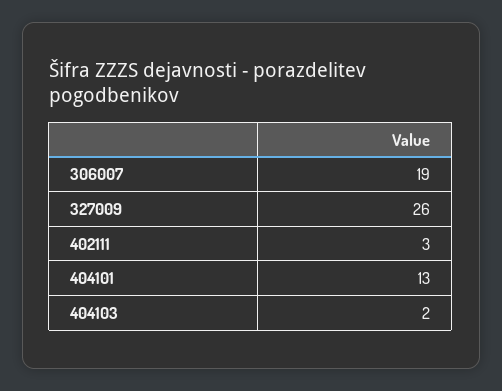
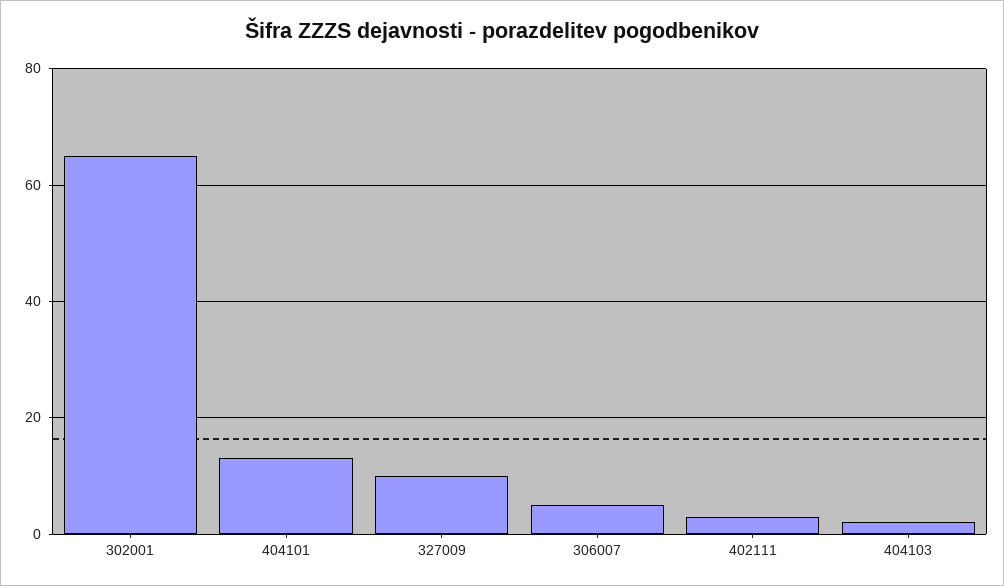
306007: 19 -> 5
327009: 26 -> 10
302001: none -> 65

